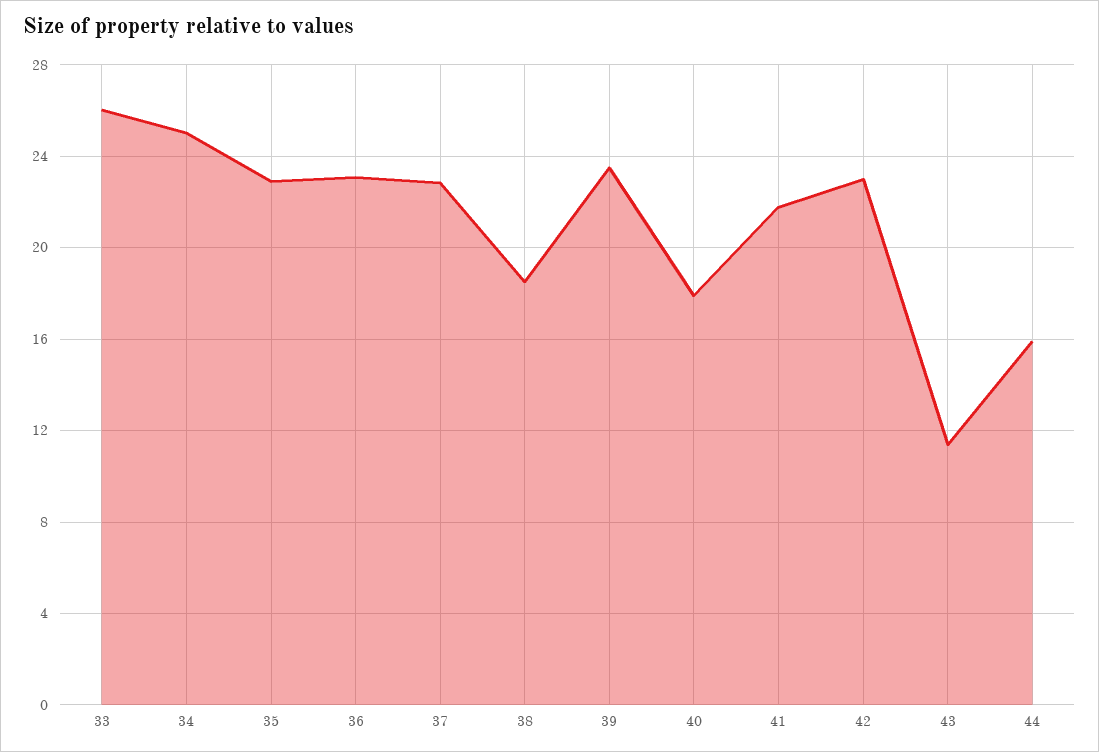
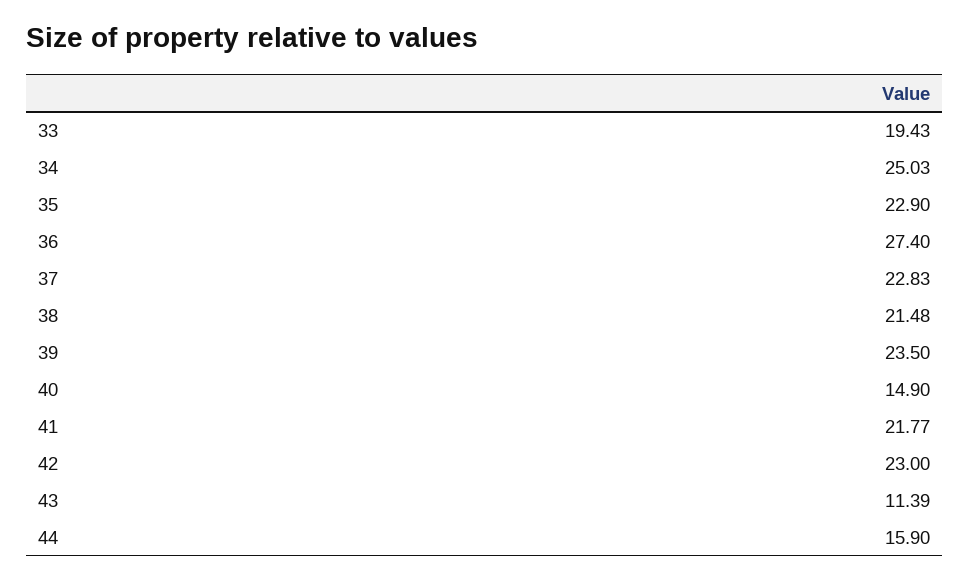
33: 26 -> 19.43
36: 23 -> 27.4
38: 18.5 -> 21.48
40: 18 -> 14.9

